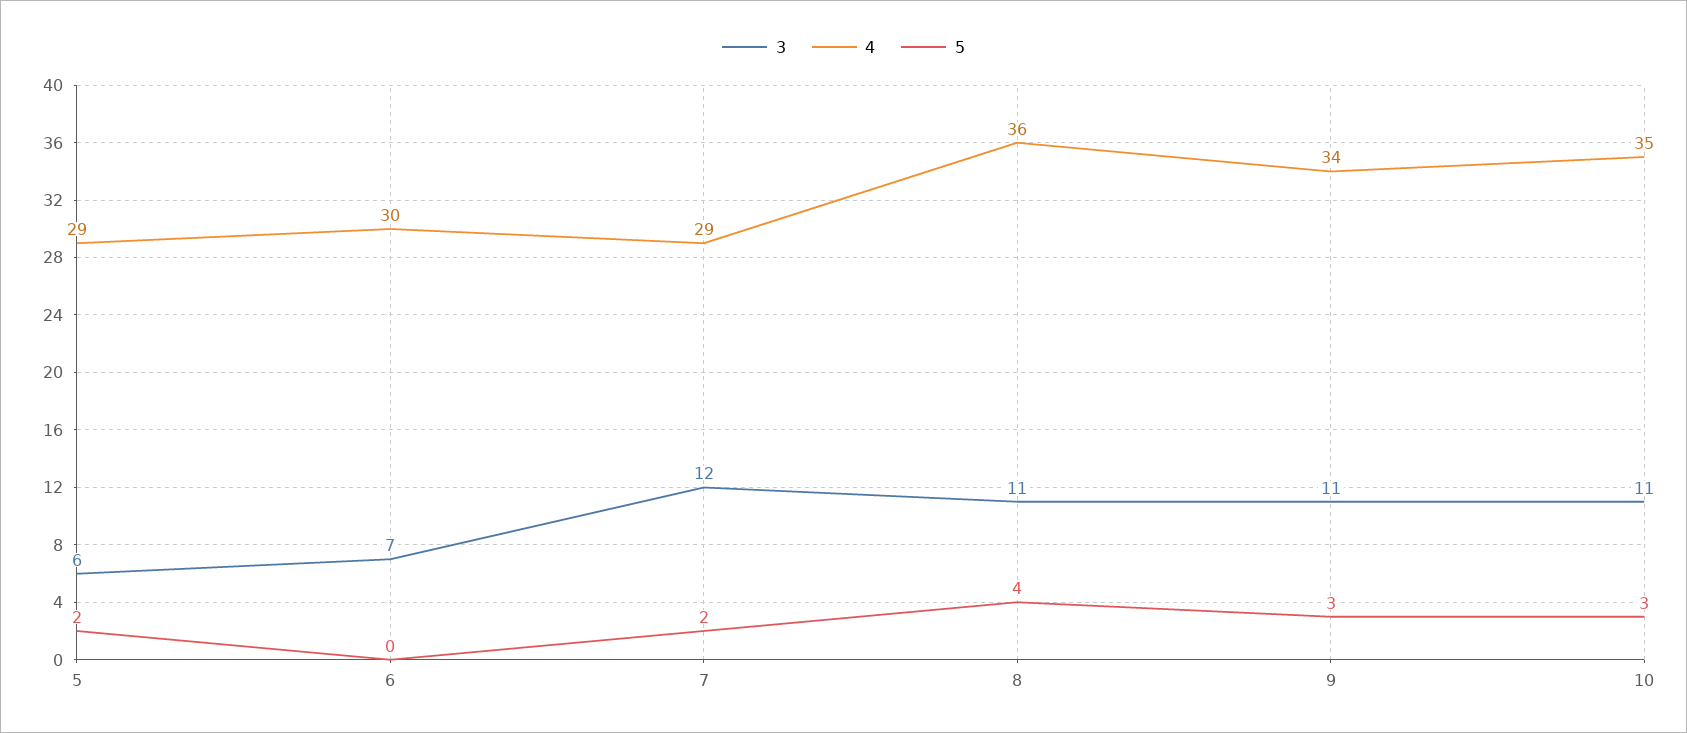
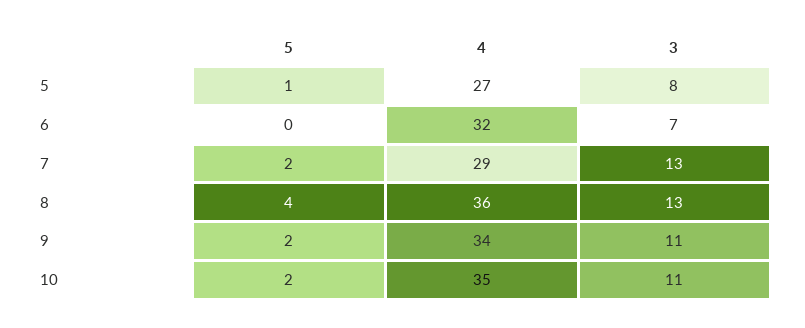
3, 5: 6 -> 8
4, 5: 29 -> 27
5, 5: 2 -> 1
4, 6: 30 -> 32
3, 7: 12 -> 13
3, 8: 11 -> 13
5, 9: 3 -> 2
5, 10: 3 -> 2

